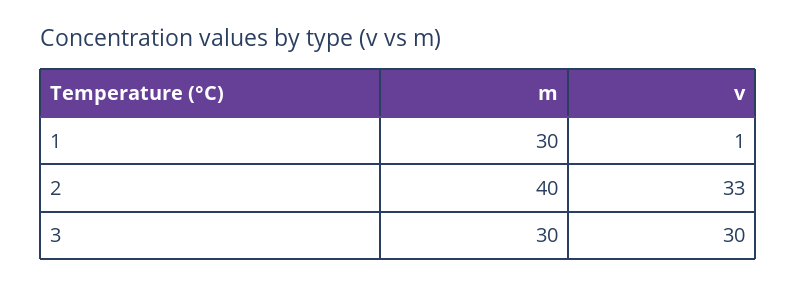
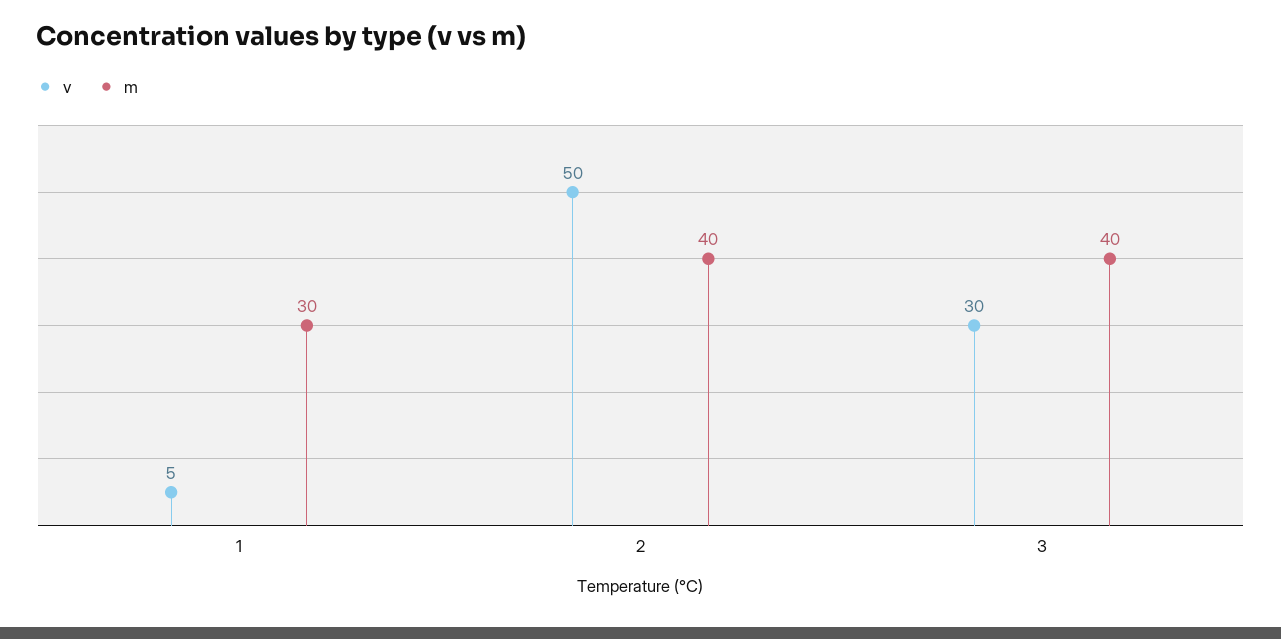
v, 1: 1 -> 5
v, 2: 33 -> 50
m, 3: 30 -> 40

